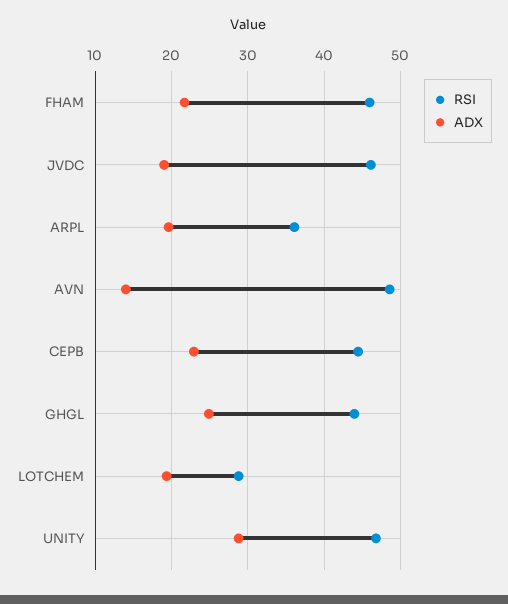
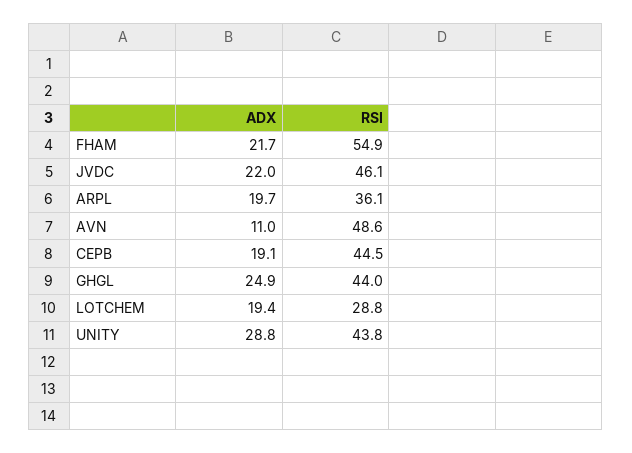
RSI, FHAM: 46 -> 54.9
ADX, JVDC: 19 -> 22
ADX, AVN: 14 -> 11
ADX, CEPB: 23 -> 19.1
RSI, UNITY: 47 -> 43.8

